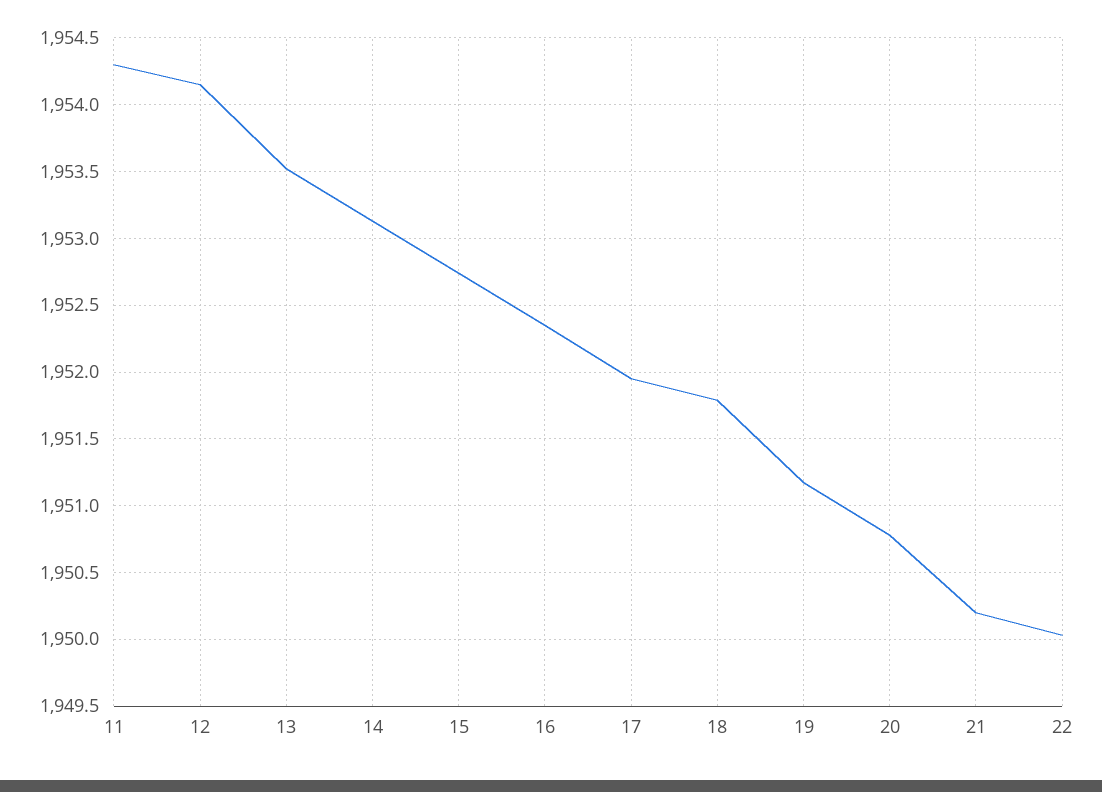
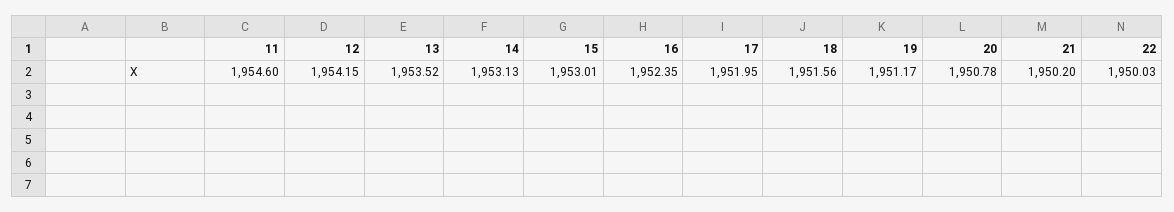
11: 1954.3 -> 1954.6
15: 1952.75 -> 1953.01
18: 1951.8 -> 1951.56

